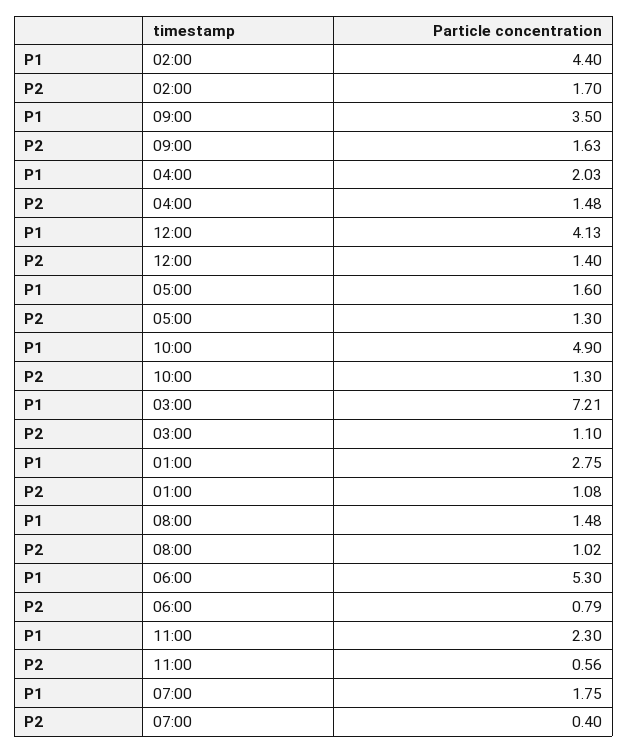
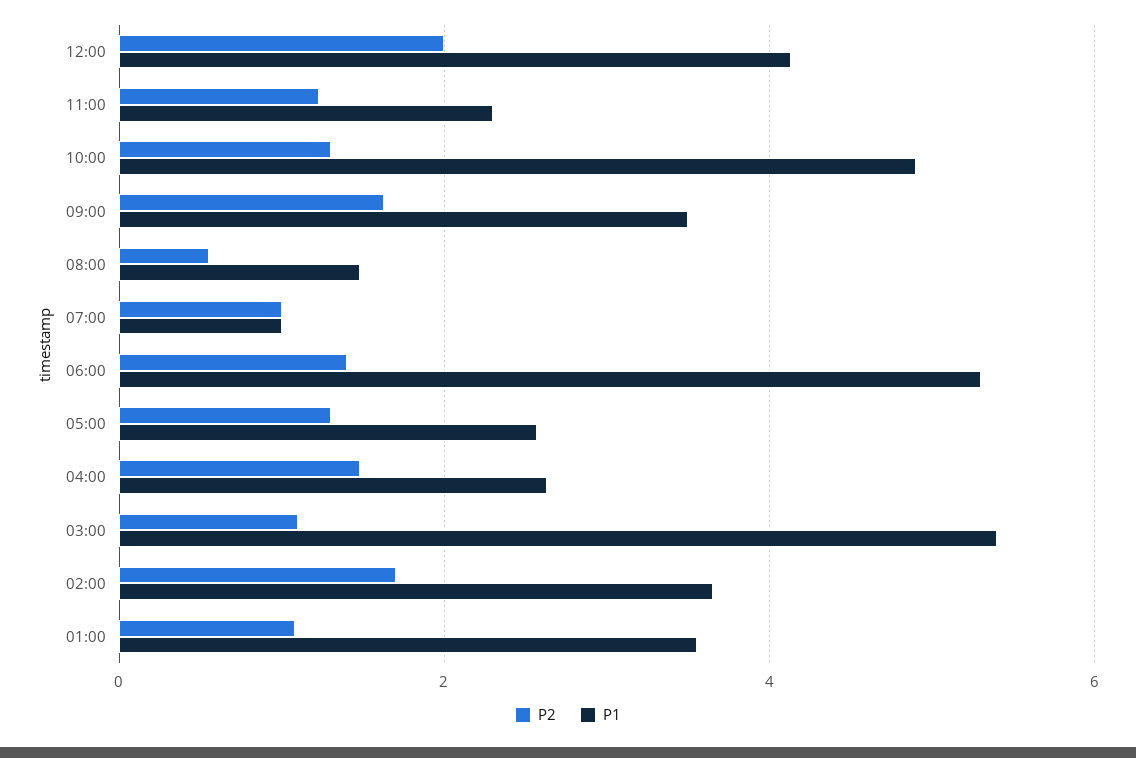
P1, 02:00: 4.4 -> 3.6
P1, 04:00: 2.03 -> 2.6
P2, 12:00: 1.4 -> 2
P1, 05:00: 1.6 -> 2.6
P1, 03:00: 7.21 -> 5.4
P1, 01:00: 2.75 -> 3.6
P2, 08:00: 1.02 -> 0.6
P2, 06:00: 0.79 -> 1.4
P2, 11:00: 0.56 -> 1.2
P1, 07:00: 1.75 -> 1
P2, 07:00: 0.4 -> 1

